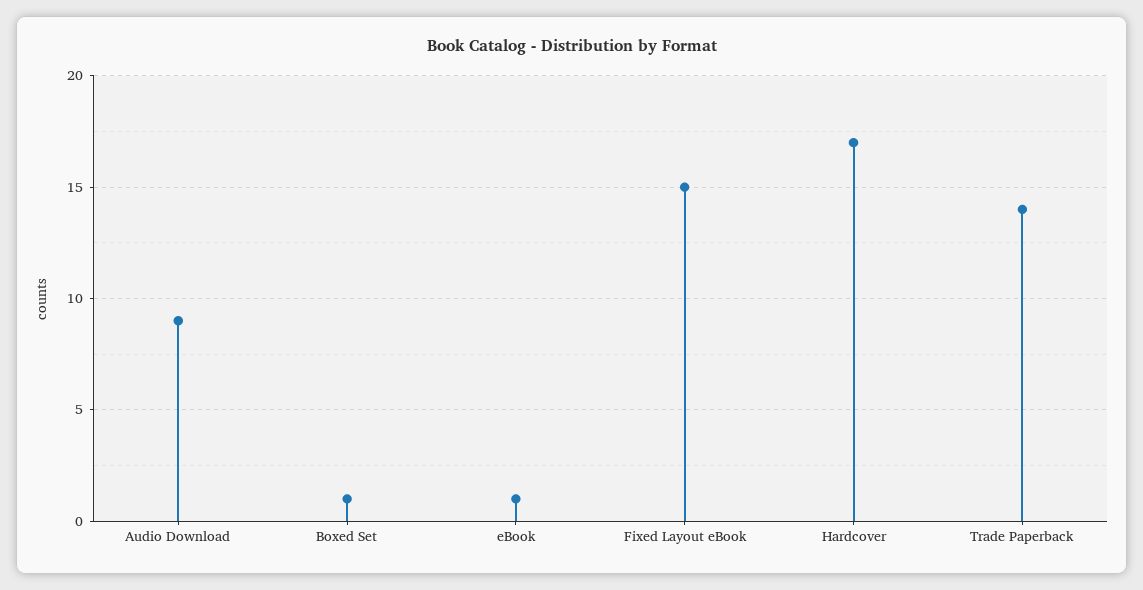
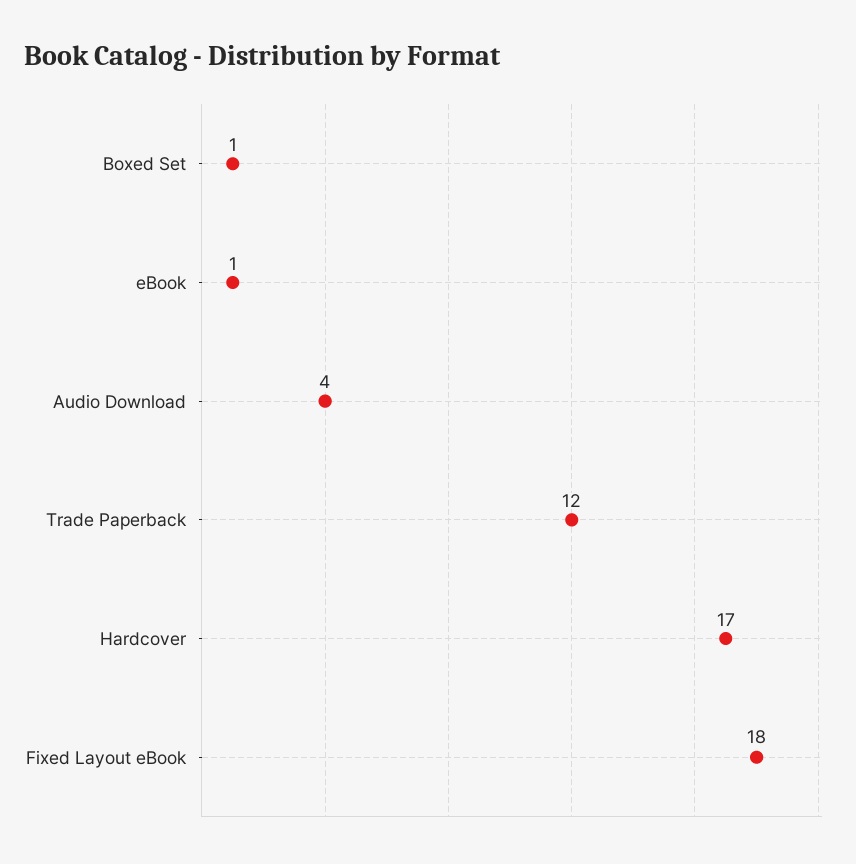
Audio Download: 9 -> 4
Fixed Layout eBook: 15 -> 18
Trade Paperback: 14 -> 12

